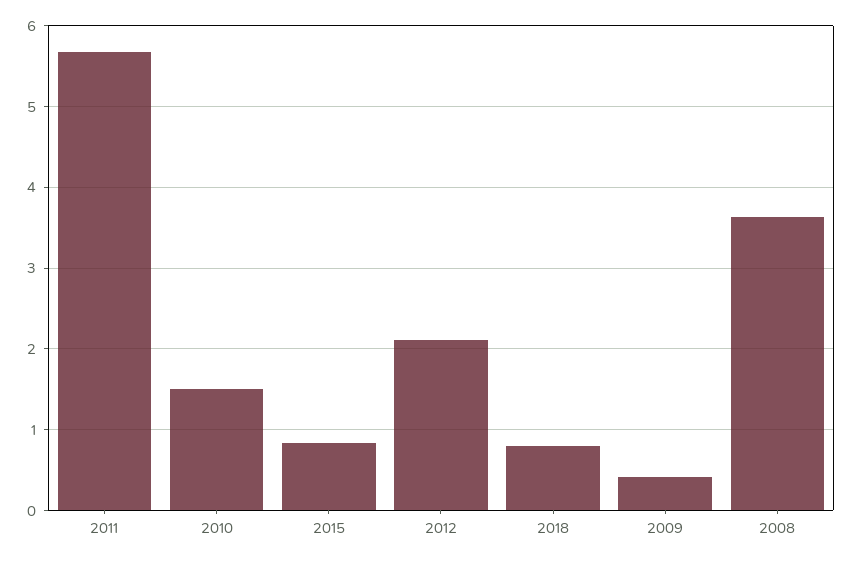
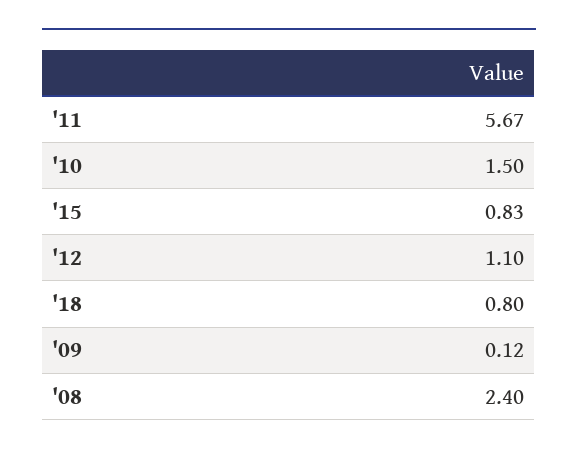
2012: 2.1 -> 1.1
2009: 0.4 -> 0.12
2008: 3.6 -> 2.4

